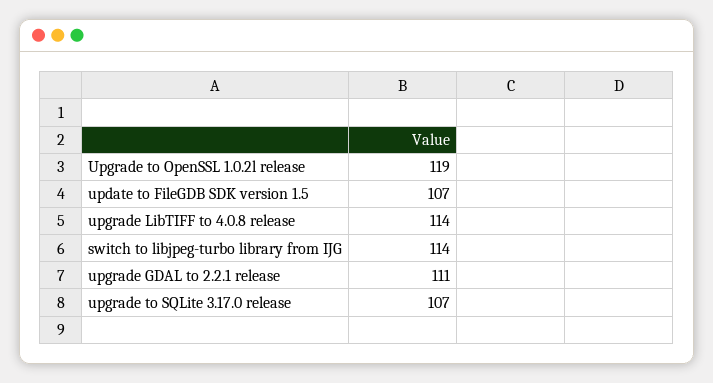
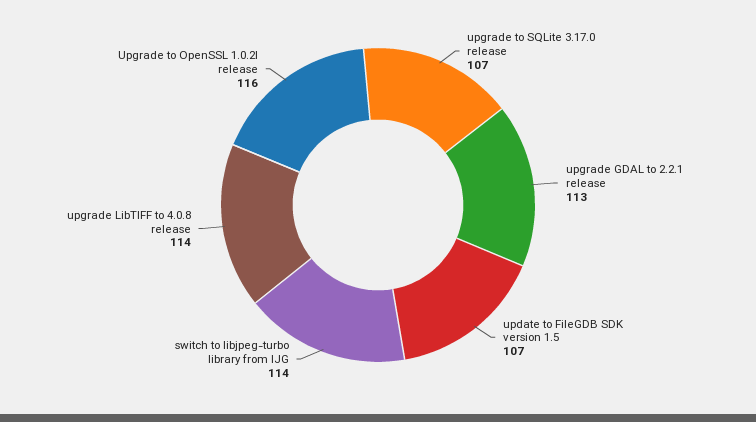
Upgrade to OpenSSL 1.0.2l release: 119 -> 116
upgrade GDAL to 2.2.1 release: 111 -> 113

